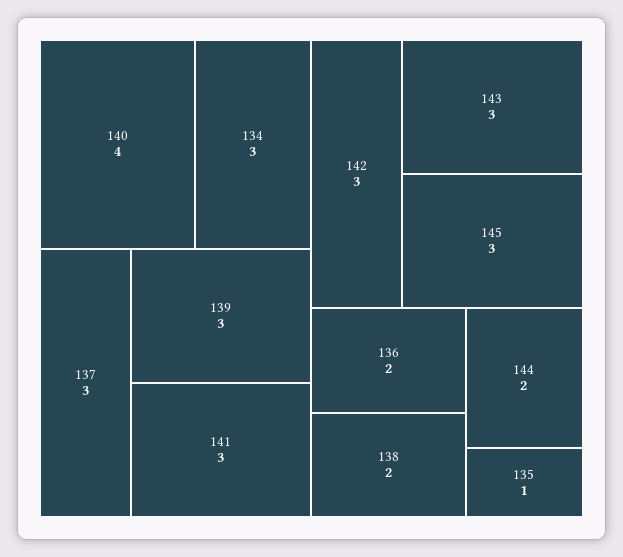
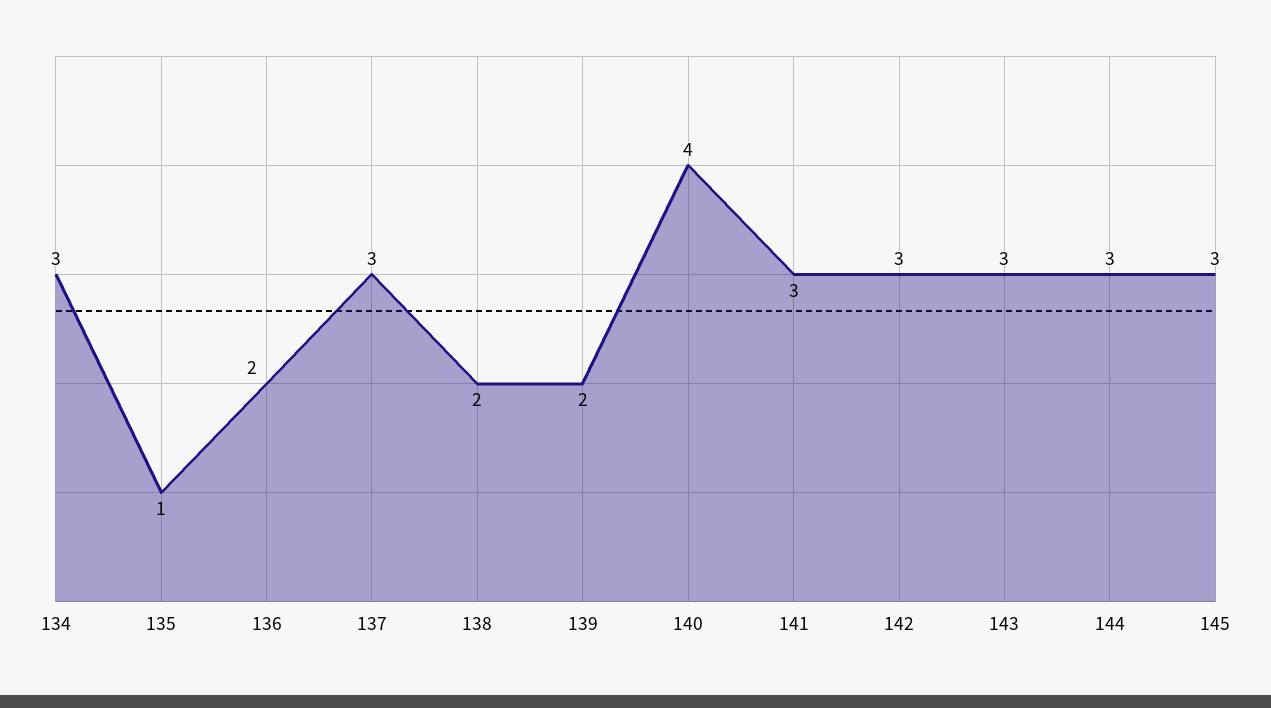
139: 3 -> 2
144: 2 -> 3

